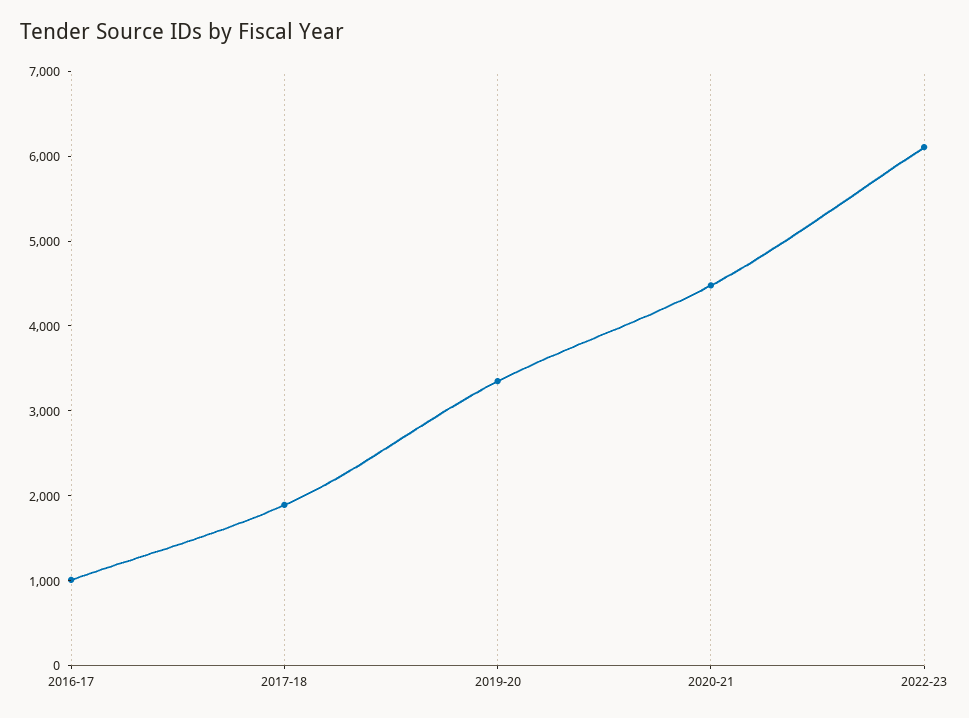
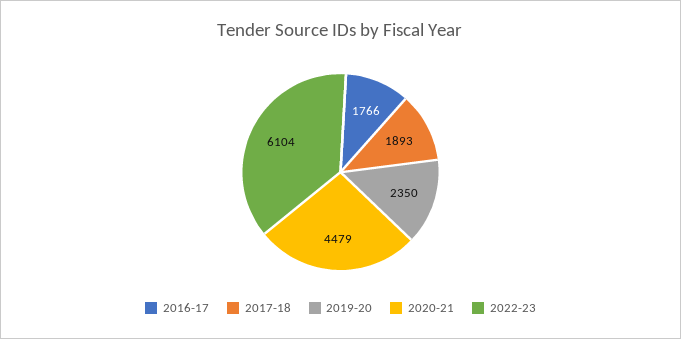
2016-17: 1000 -> 1766
2019-20: 3400 -> 2350

